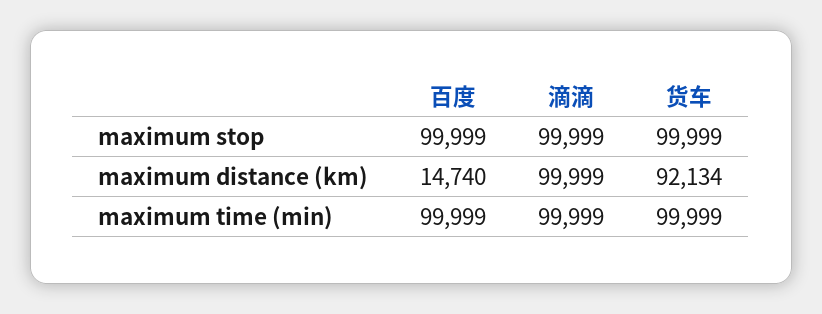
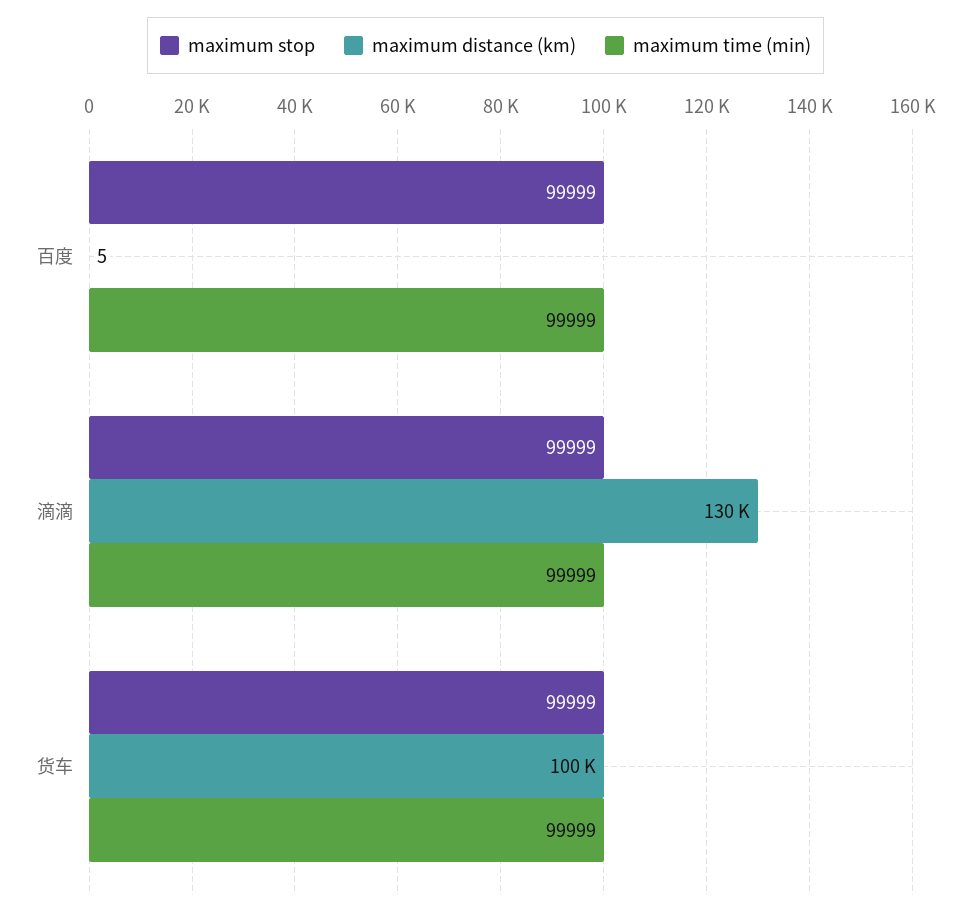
maximum distance (km), 百度: 14740 -> 5
maximum distance (km), 滴滴: 99999 -> 130000
maximum distance (km), 货车: 92134 -> 100000

